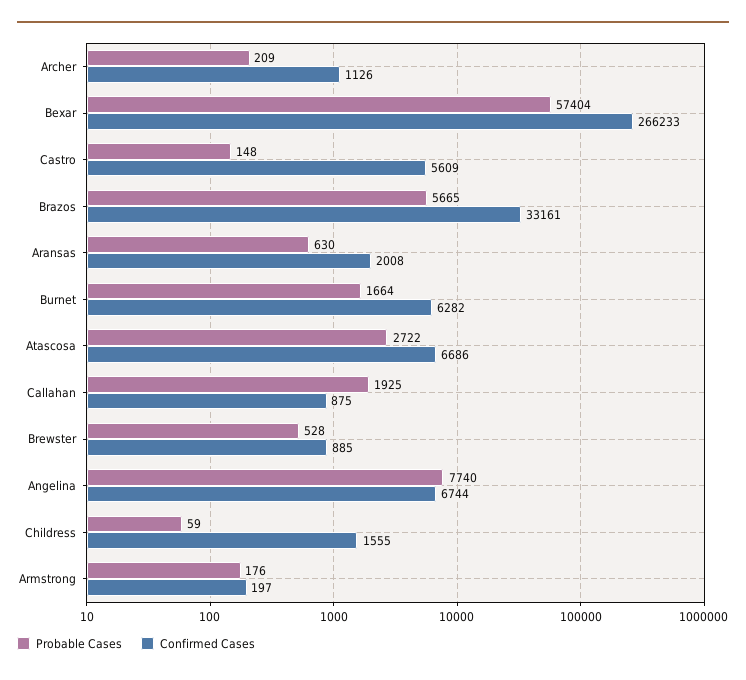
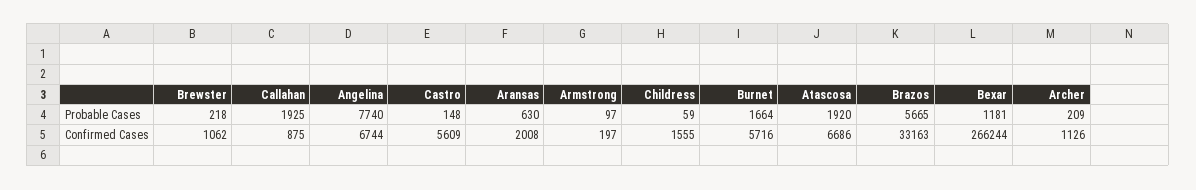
Probable Cases, Bexar: 57404 -> 1181
Confirmed Cases, Bexar: 266233 -> 266244
Confirmed Cases, Brazos: 33161 -> 33163
Confirmed Cases, Burnet: 6282 -> 5716
Probable Cases, Atascosa: 2722 -> 1920
Probable Cases, Brewster: 528 -> 218
Confirmed Cases, Brewster: 885 -> 1062
Probable Cases, Armstrong: 176 -> 97

